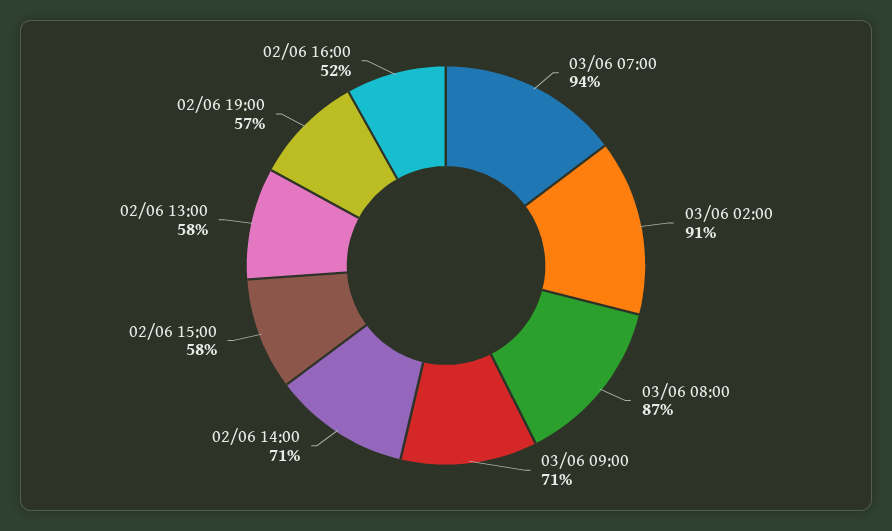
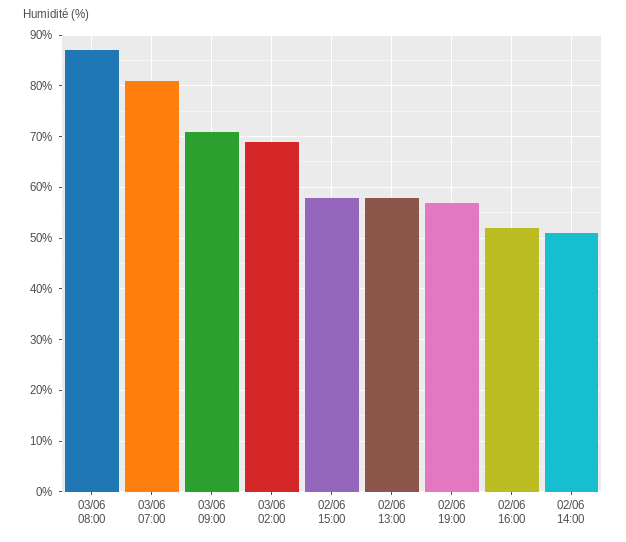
03/06 07:00: 94 -> 80
03/06 02:00: 91 -> 70
02/06 14:00: 71 -> 50

